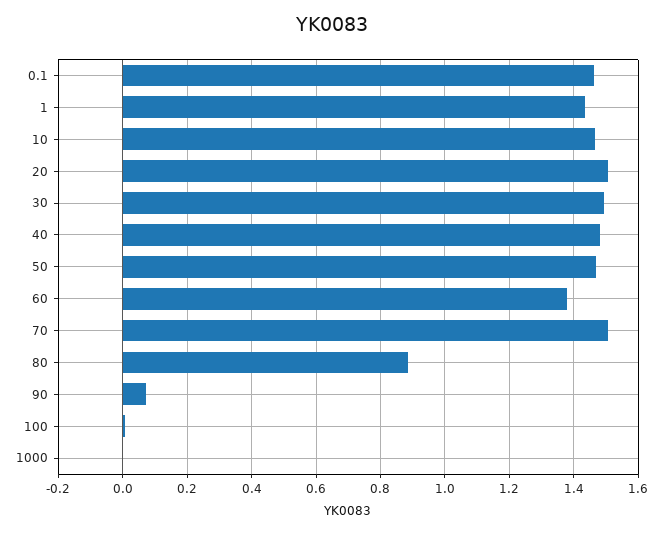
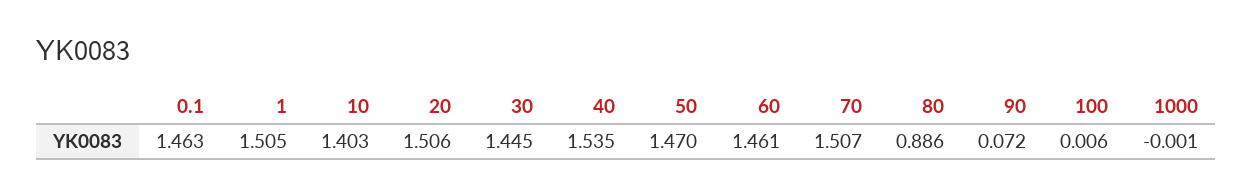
1: 1.44 -> 1.505
10: 1.46 -> 1.403
30: 1.5 -> 1.445
40: 1.48 -> 1.535
60: 1.38 -> 1.461

